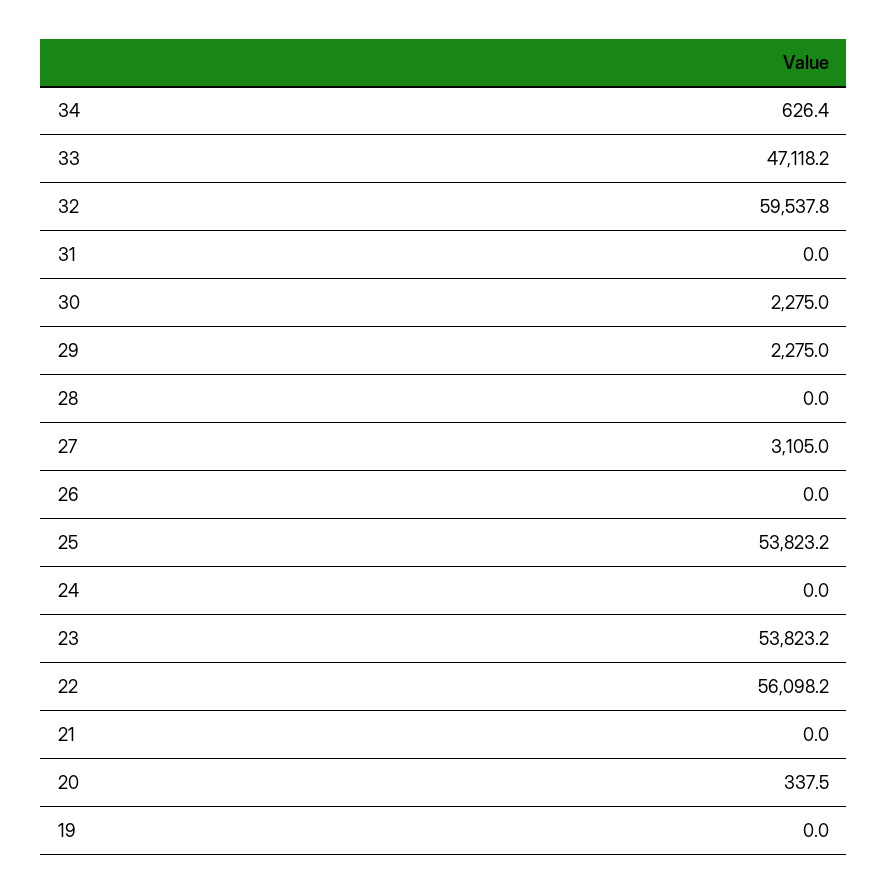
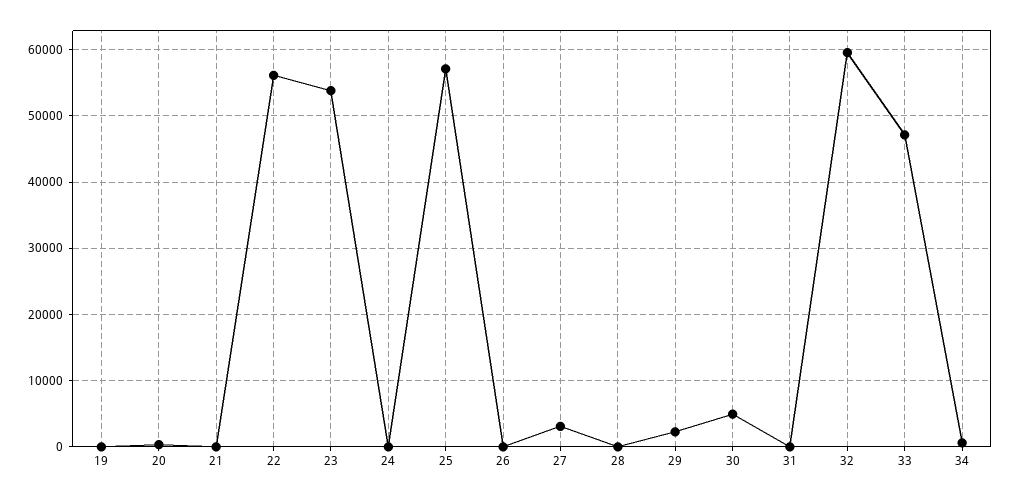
30: 2275 -> 5000
25: 53823.2 -> 57000

